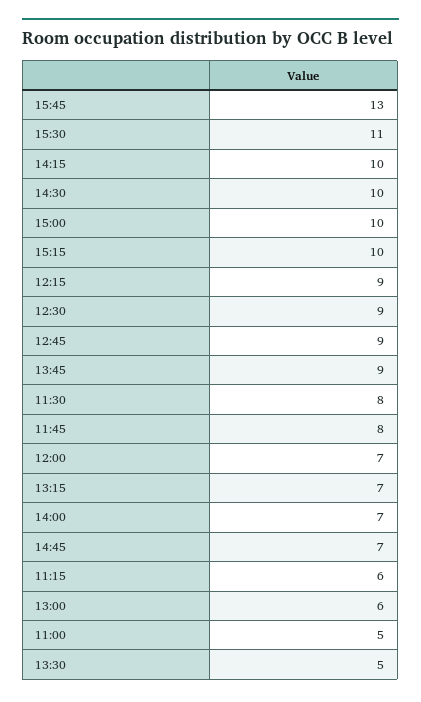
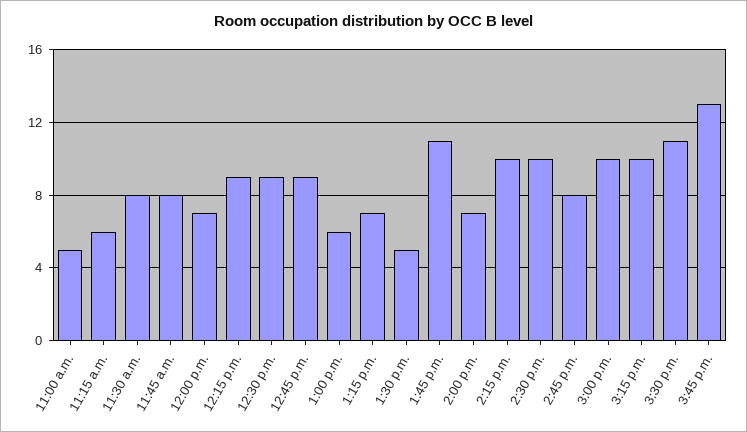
13:45: 9 -> 11
14:45: 7 -> 8

